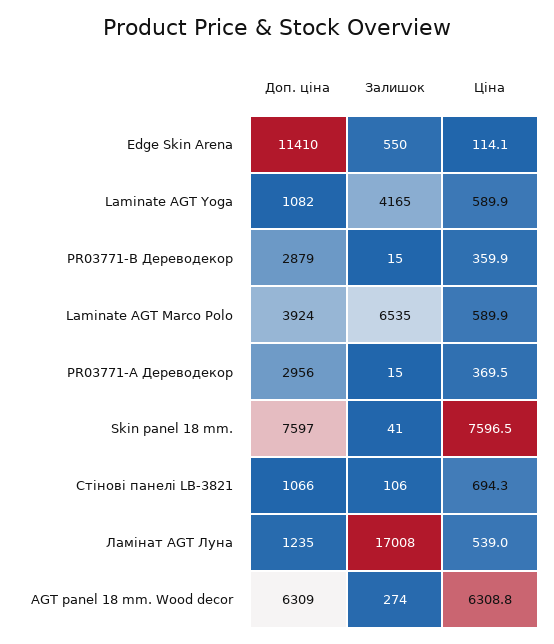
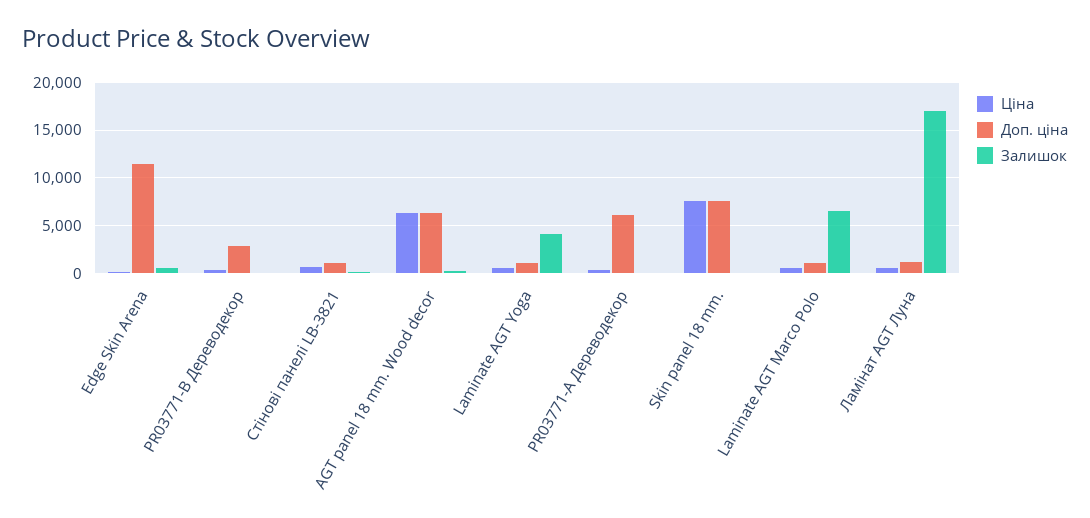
Доп. ціна, Laminate AGT Marco Polo: 3924 -> 1000
Доп. ціна, PR03771-А Дереводекор: 2956 -> 6000

